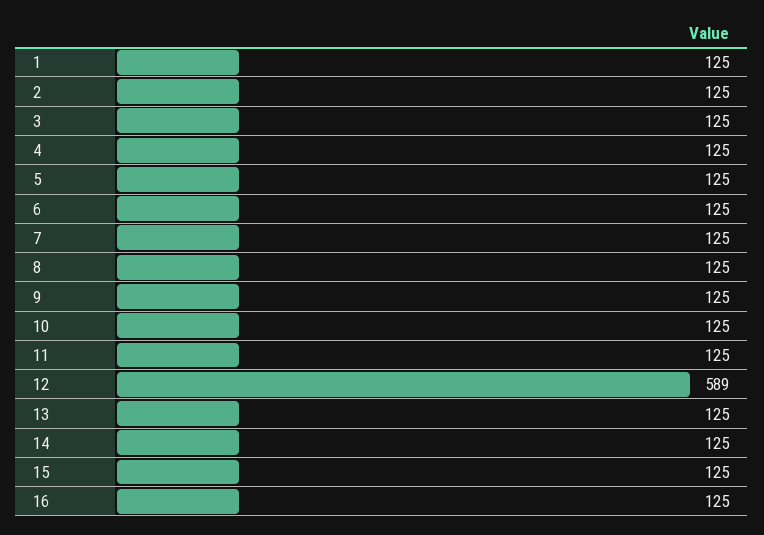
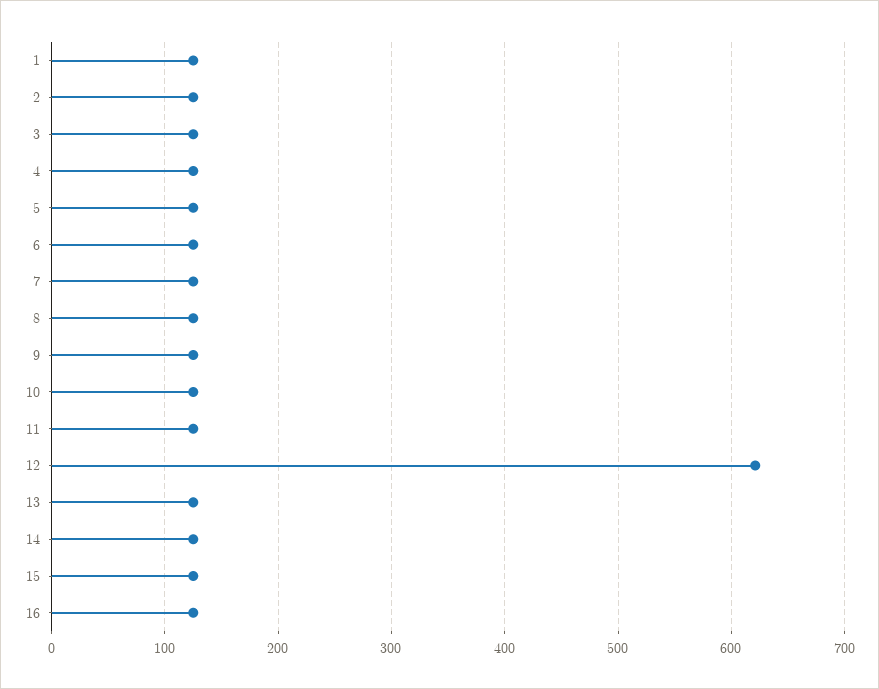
12: 589 -> 620

